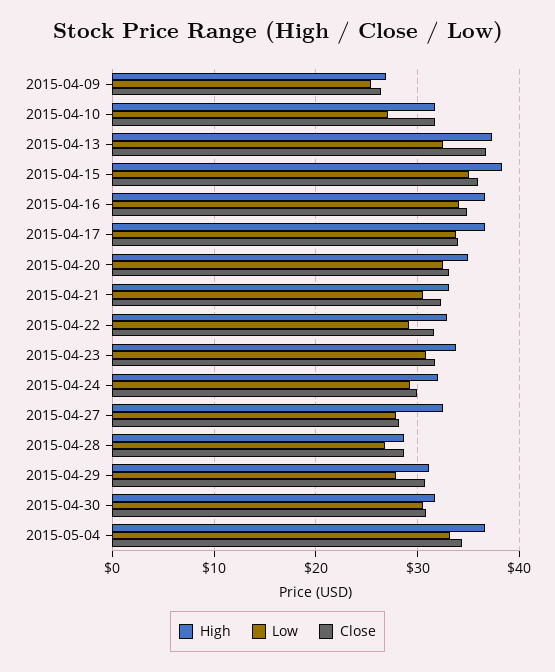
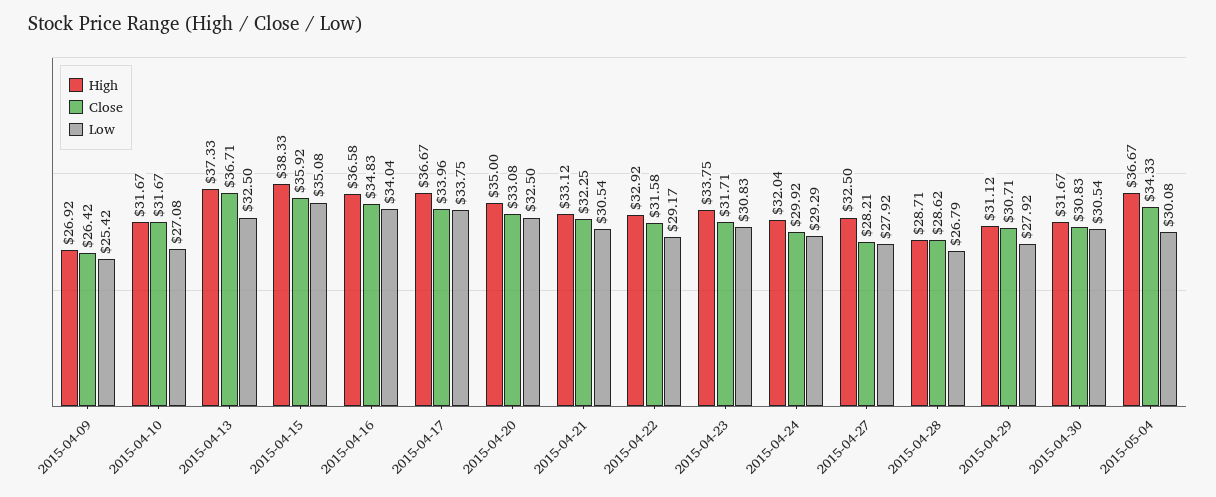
Low, 2015-05-04: 33 -> 30.08

